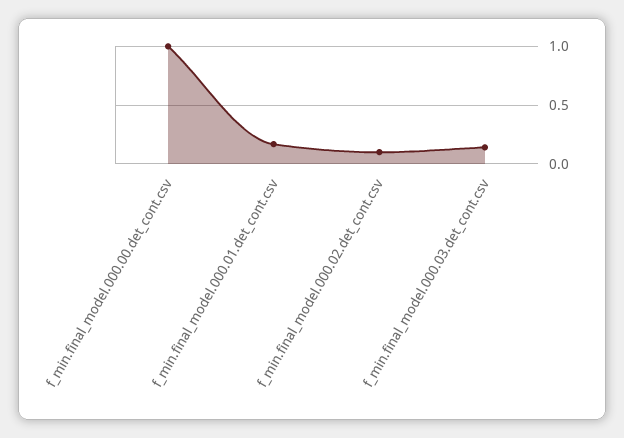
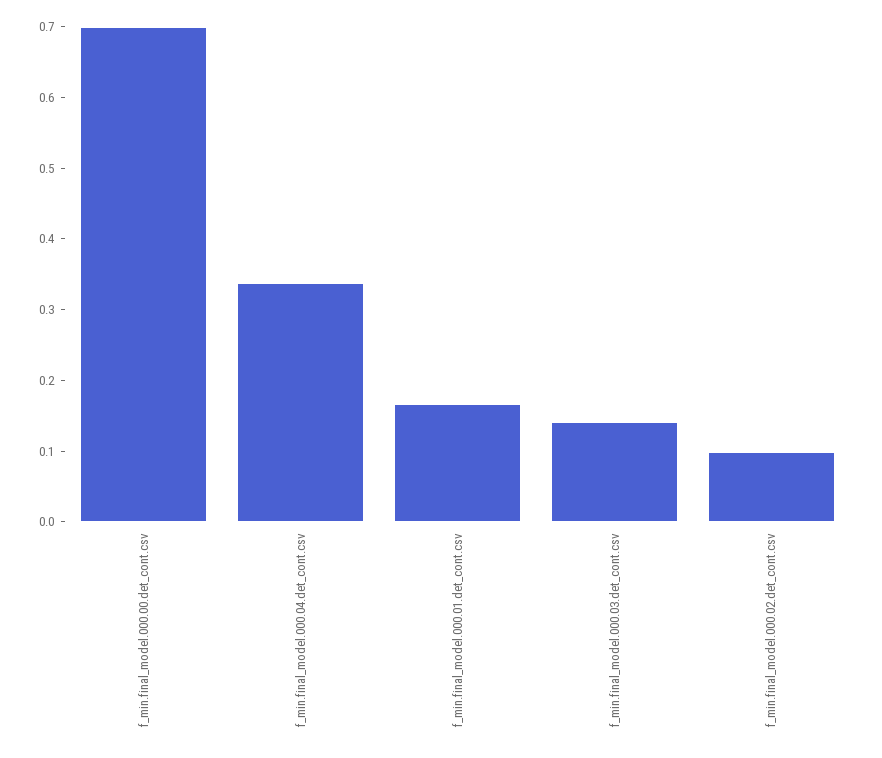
f_min.final_model.000.00.det_cont.csv: 1 -> 0.7
f_min.final_model.000.04.det_cont.csv: none -> 0.34

